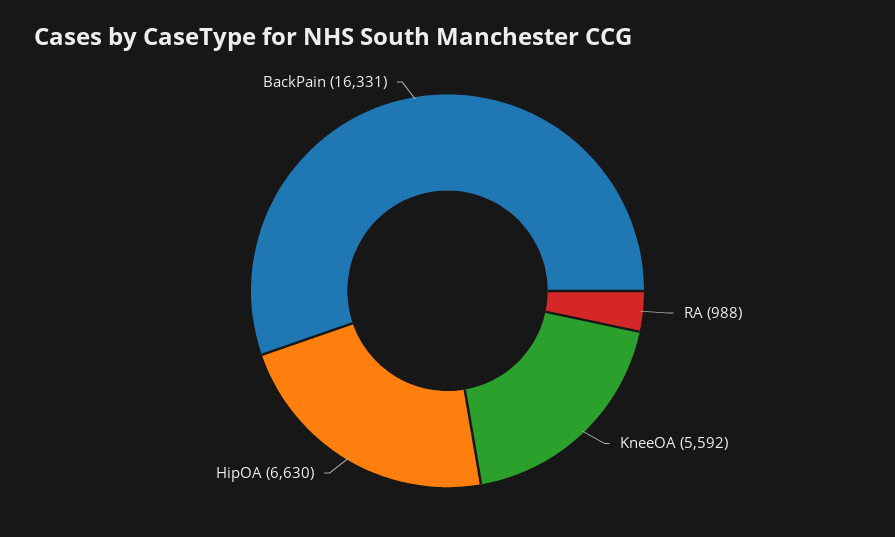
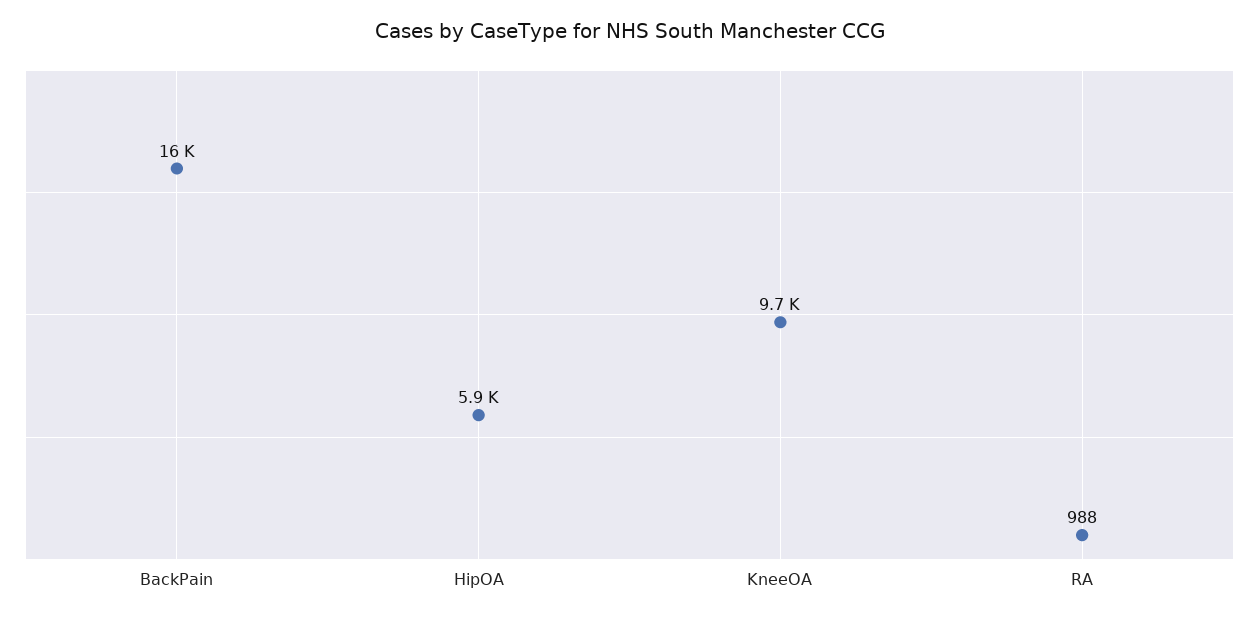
KneeOA: 5592 -> 9700
HipOA: 6630 -> 5900

